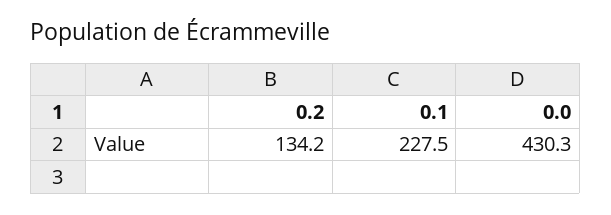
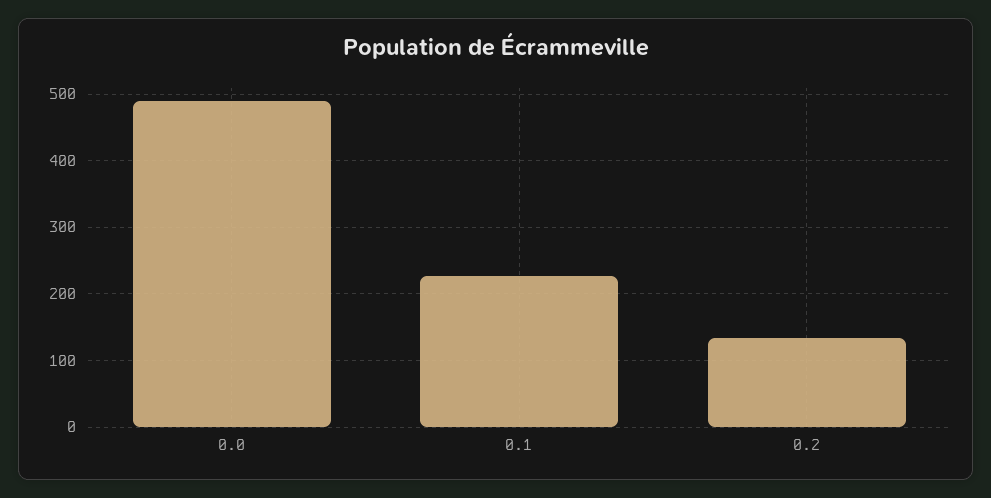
0.0: 430.3 -> 490

